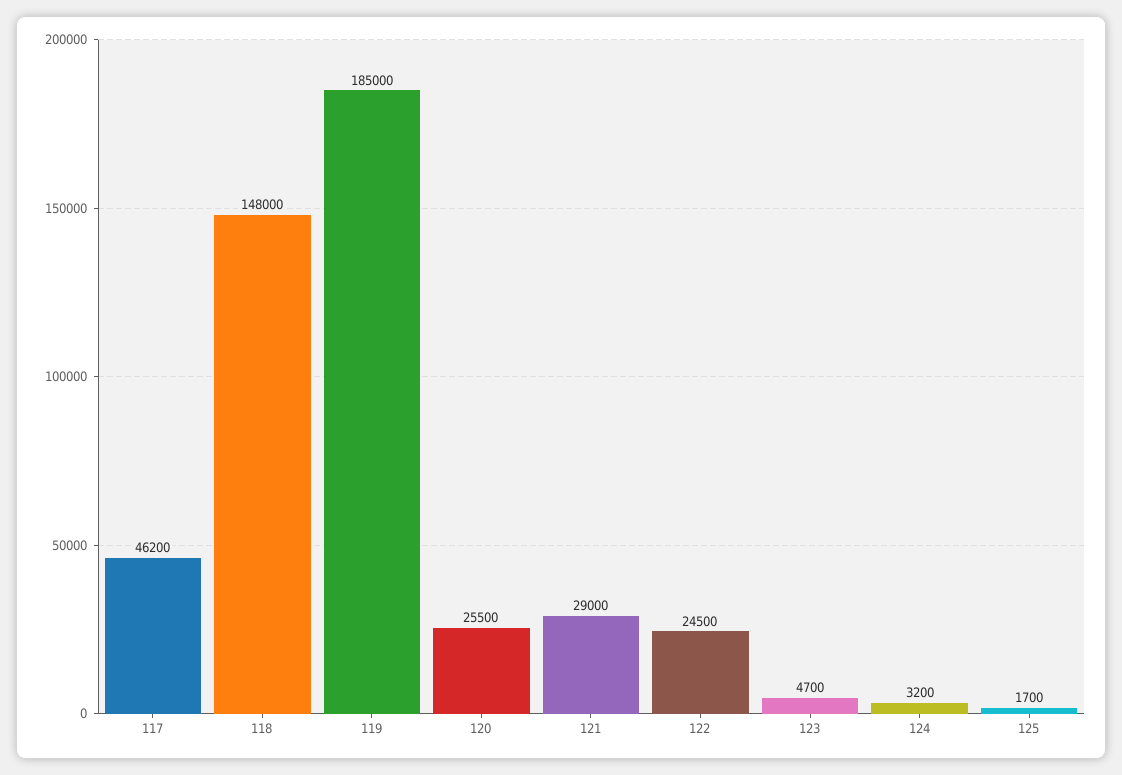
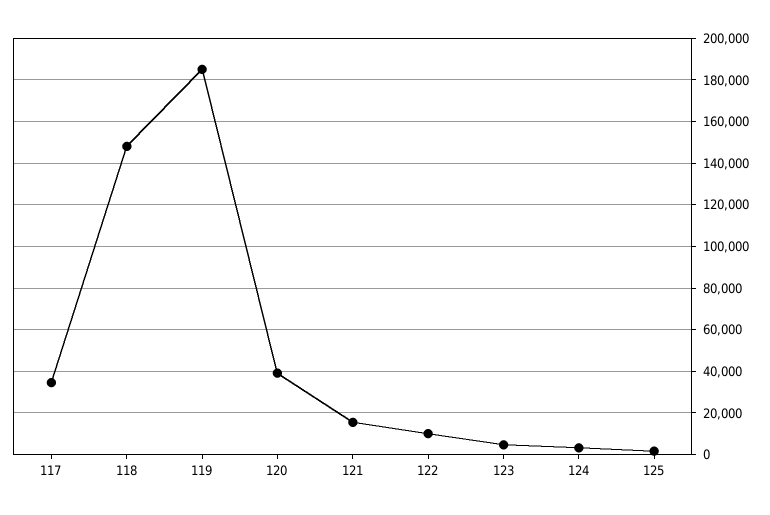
117: 46200 -> 35000
120: 25500 -> 40000
121: 29000 -> 15000
122: 24500 -> 10000

